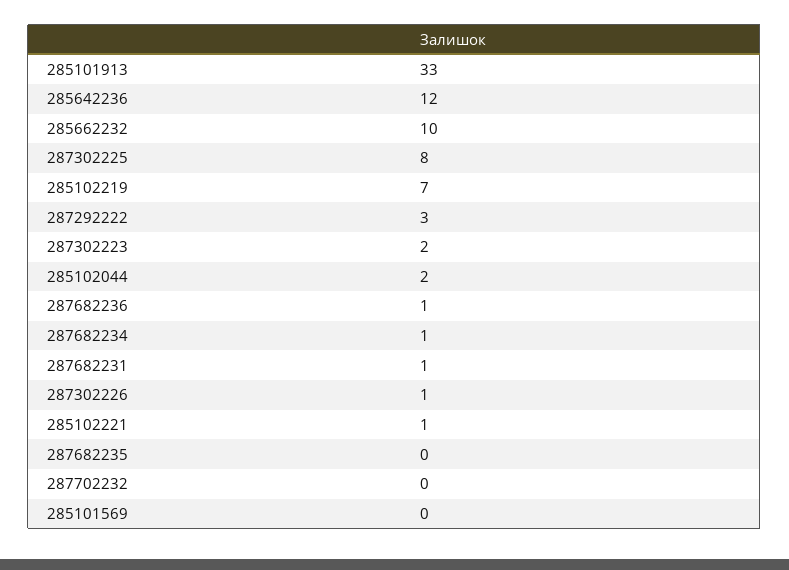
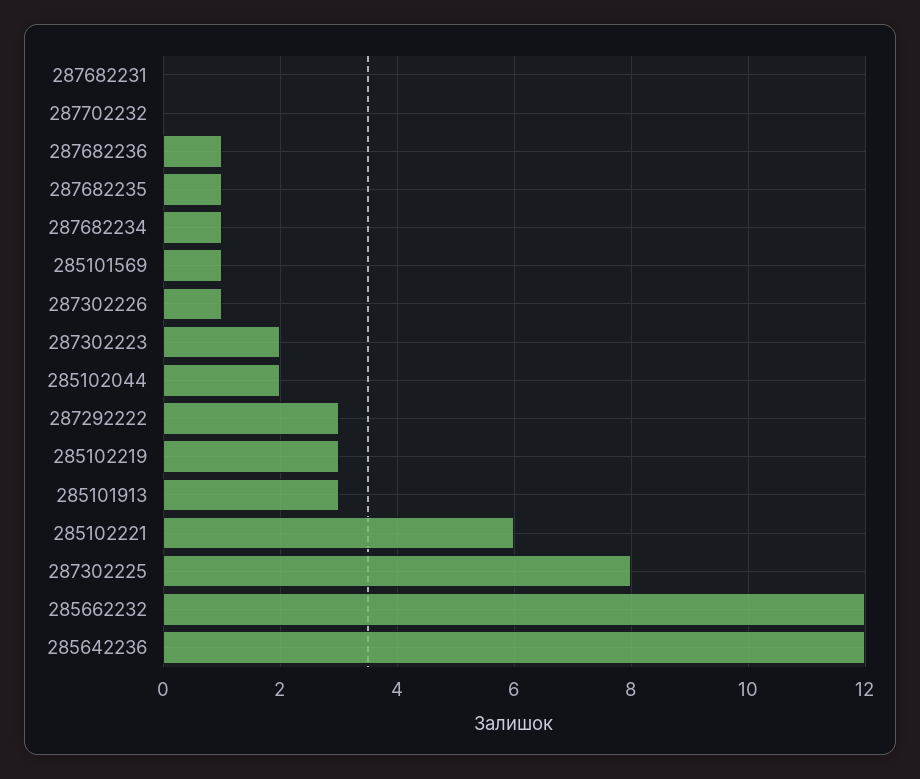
285101913: 33 -> 3
285662232: 10 -> 12
285102219: 7 -> 3
287682231: 1 -> 0
285102221: 1 -> 6
287682235: 0 -> 1
285101569: 0 -> 1

